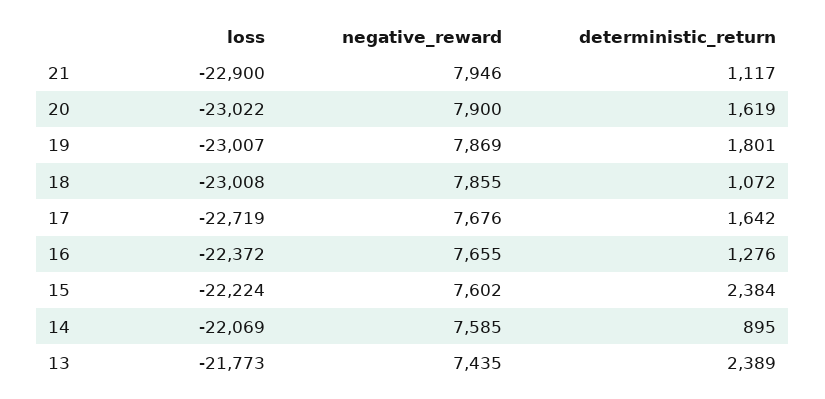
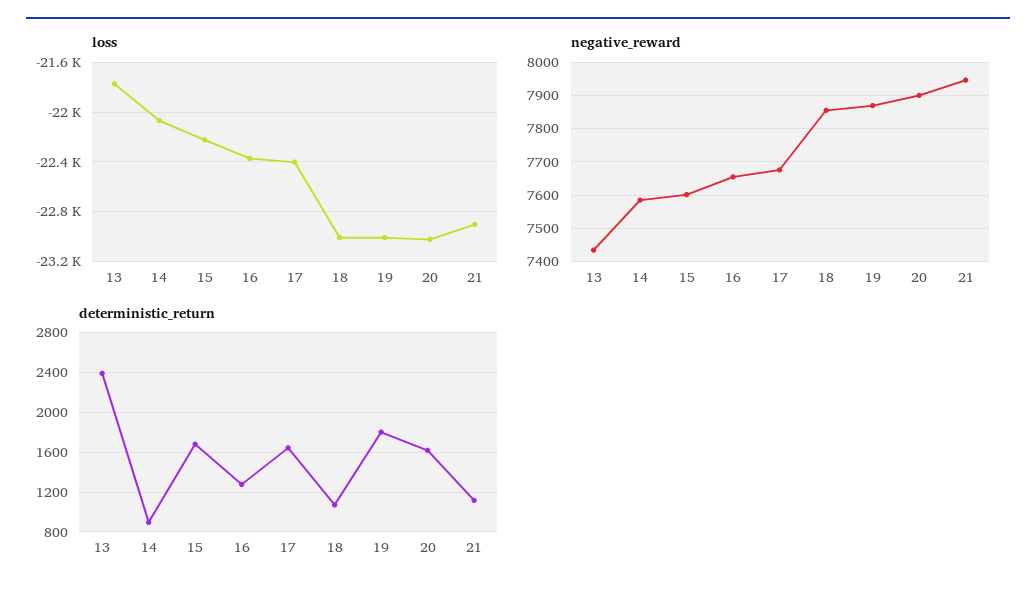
loss, 17: -22719 -> -22400
deterministic_return, 15: 2384 -> 1700

